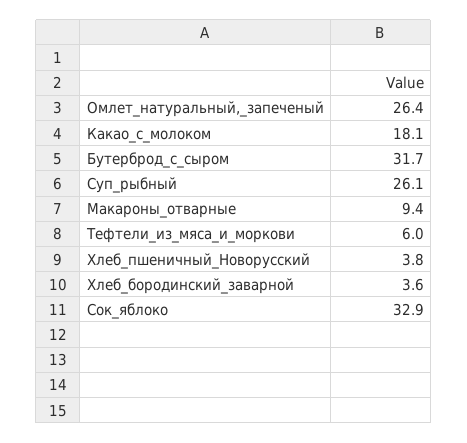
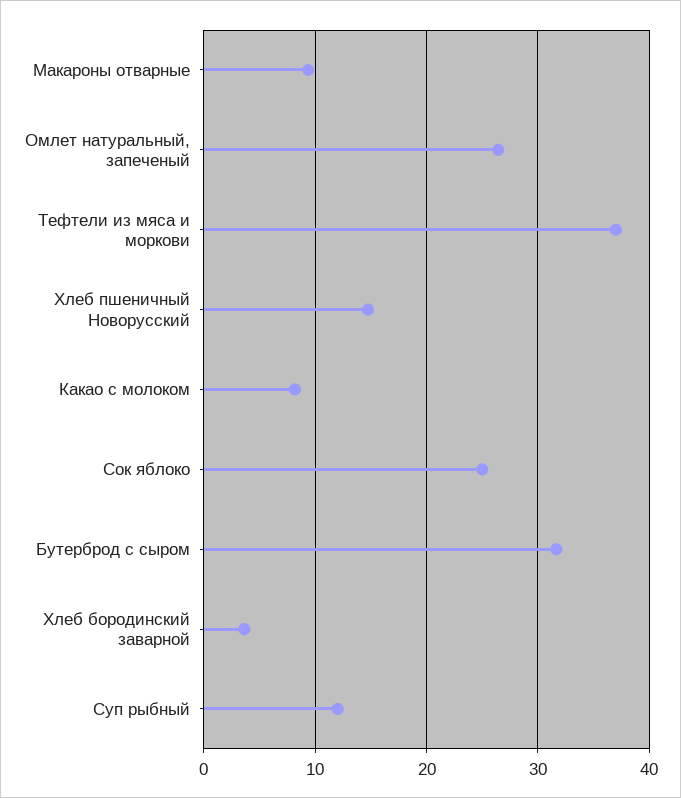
Какао_с_молоком: 18.1 -> 8
Суп_рыбный: 26.1 -> 12
Тефтели_из_мяса_и_моркови: 6 -> 37
Хлеб_пшеничный_Новорусский: 3.8 -> 15
Сок_яблоко: 32.9 -> 25

